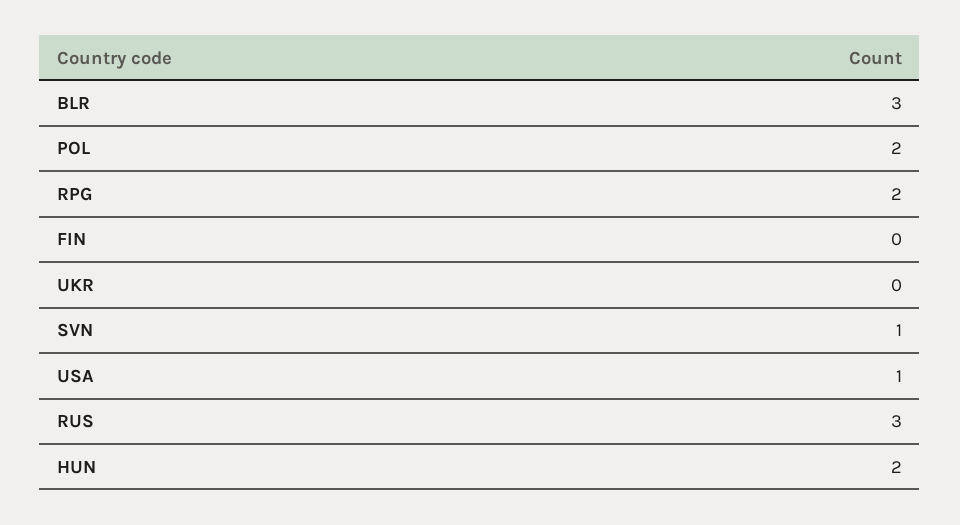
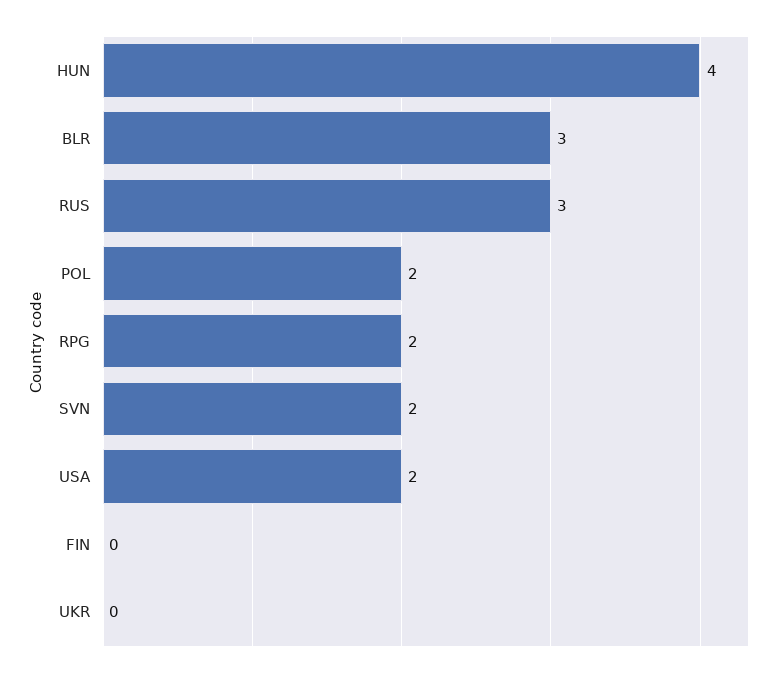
SVN: 1 -> 2
USA: 1 -> 2
HUN: 2 -> 4

